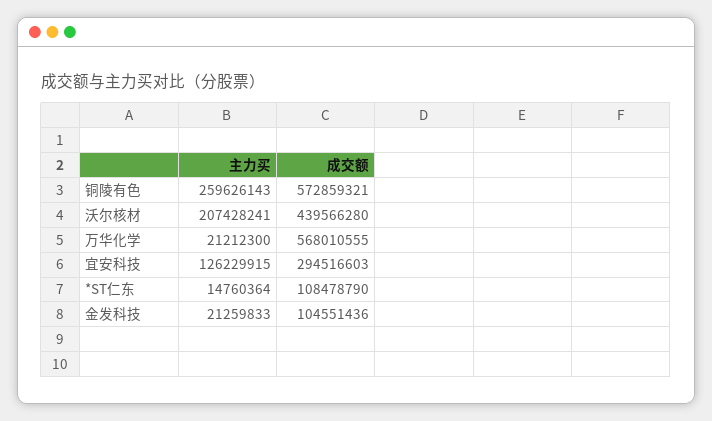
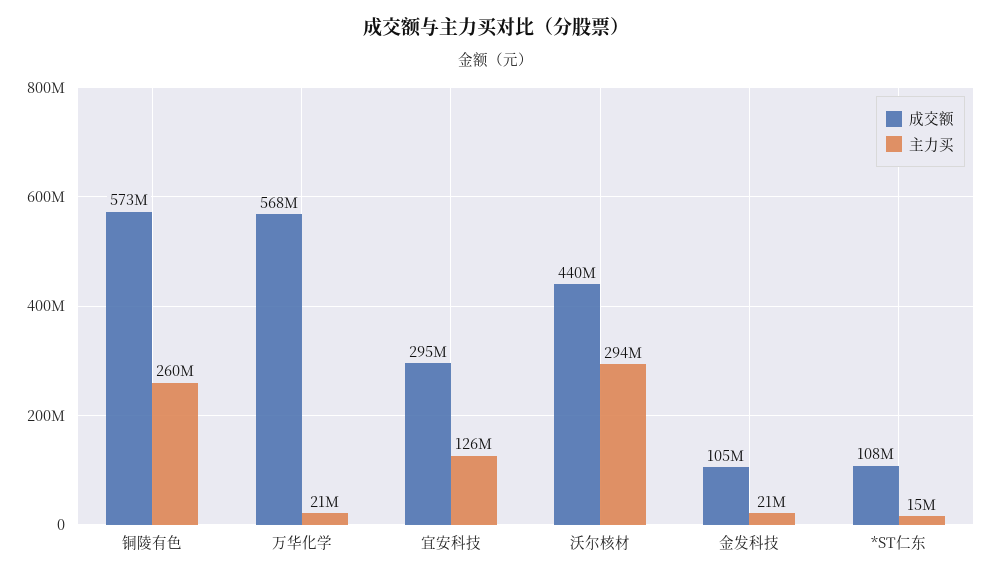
主力买, 沃尔核材: 207428241 -> 294000000

